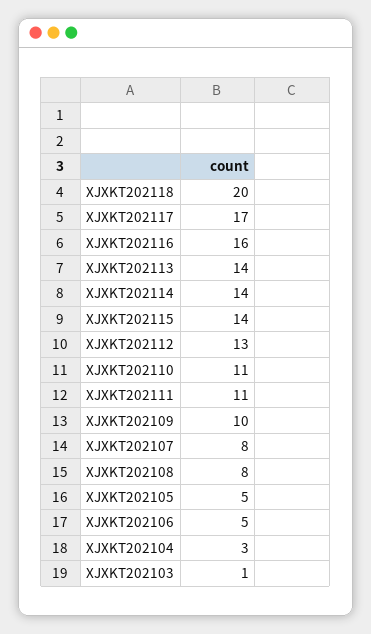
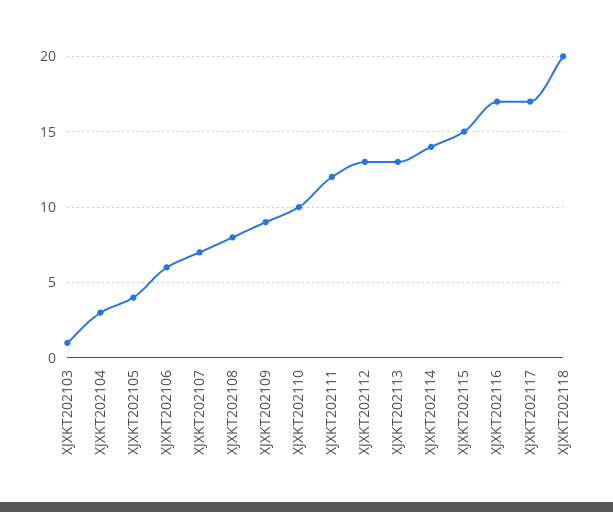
XJXKT202116: 16 -> 17
XJXKT202113: 14 -> 13
XJXKT202115: 14 -> 15
XJXKT202110: 11 -> 10
XJXKT202111: 11 -> 12
XJXKT202109: 10 -> 9
XJXKT202107: 8 -> 7
XJXKT202105: 5 -> 4
XJXKT202106: 5 -> 6

